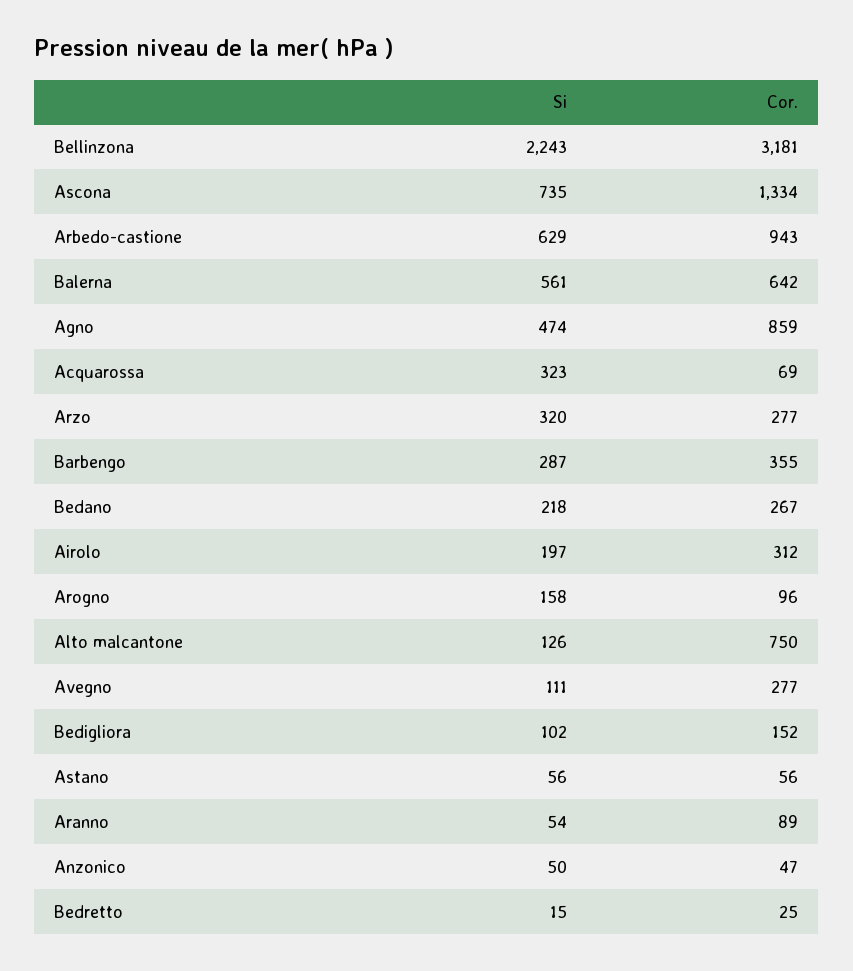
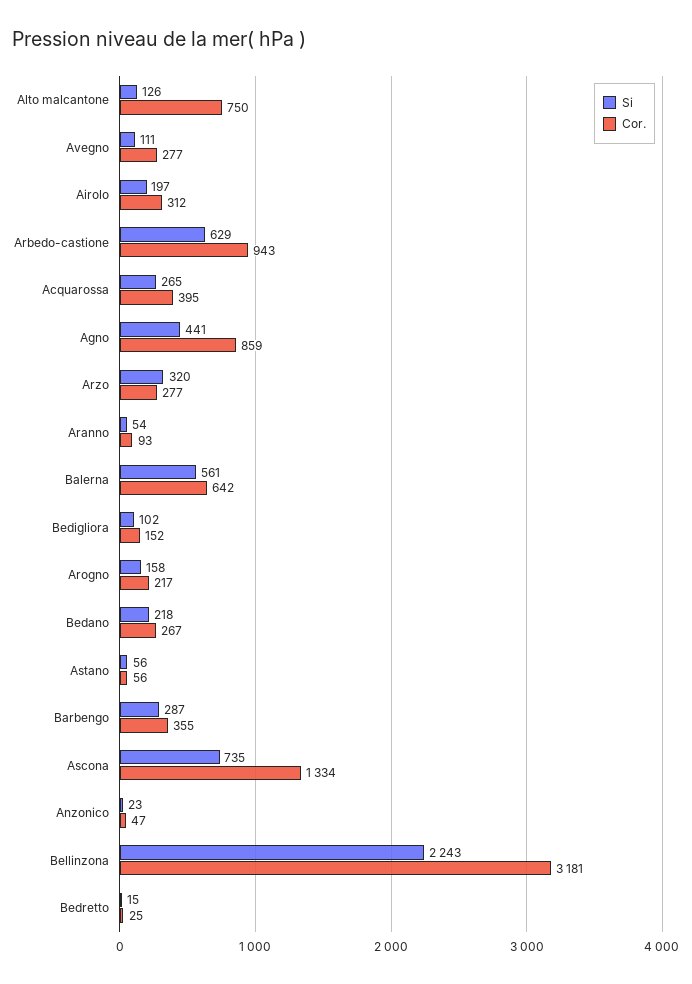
Si, Agno: 474 -> 441
Si, Acquarossa: 323 -> 265
Cor., Acquarossa: 69 -> 395
Cor., Arogno: 96 -> 217
Cor., Aranno: 89 -> 93
Si, Anzonico: 50 -> 23

